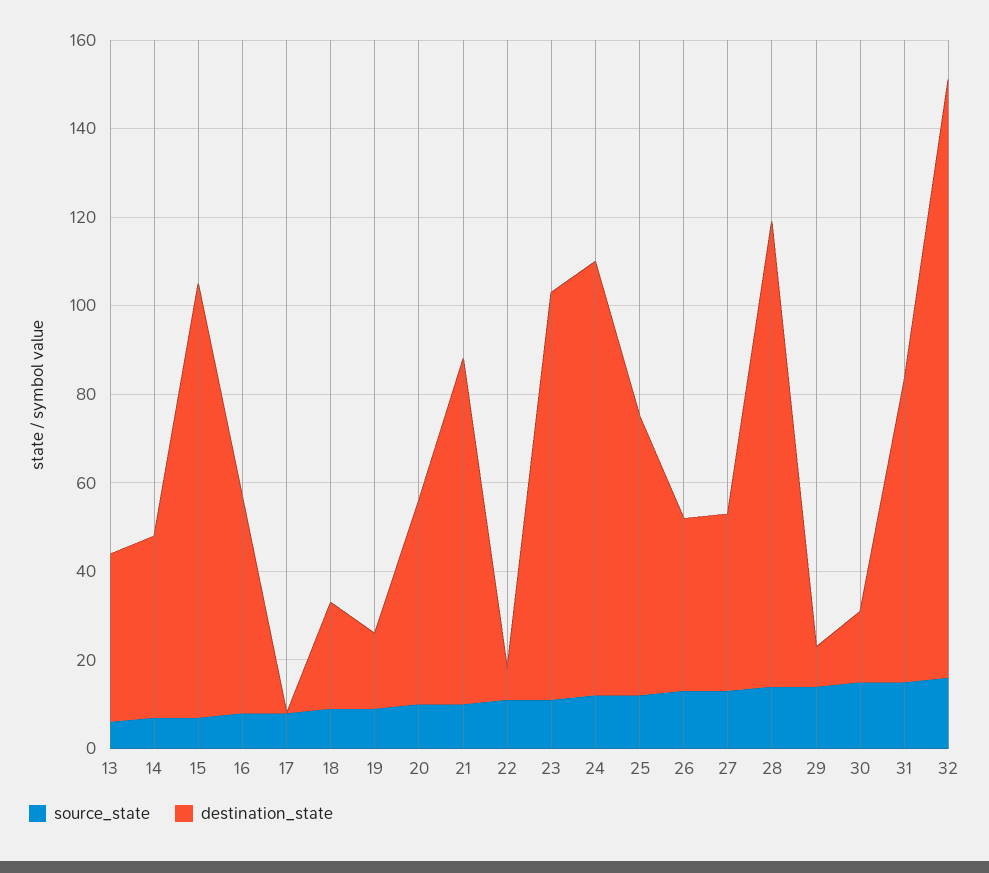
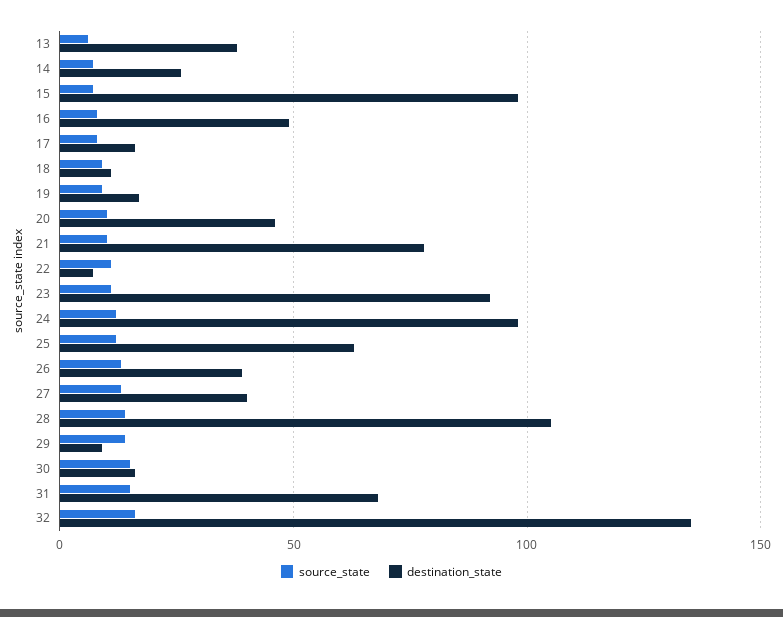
destination_state, 14: 40 -> 25
destination_state, 17: 0 -> 15
destination_state, 18: 25 -> 10

